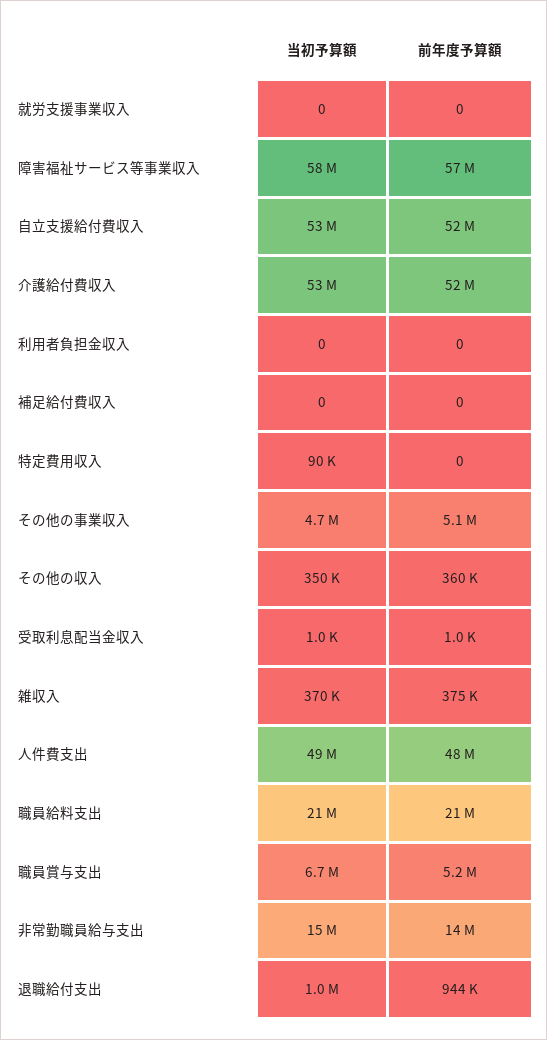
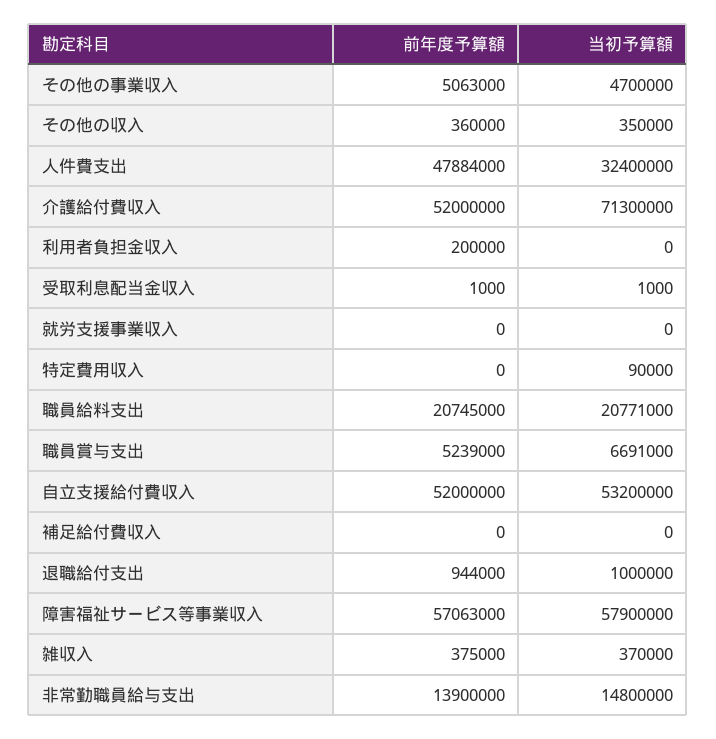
当初予算額, 介護給付費収入: 53000000 -> 71300000
前年度予算額, 利用者負担金収入: 0 -> 200000
当初予算額, 人件費支出: 49000000 -> 32400000

